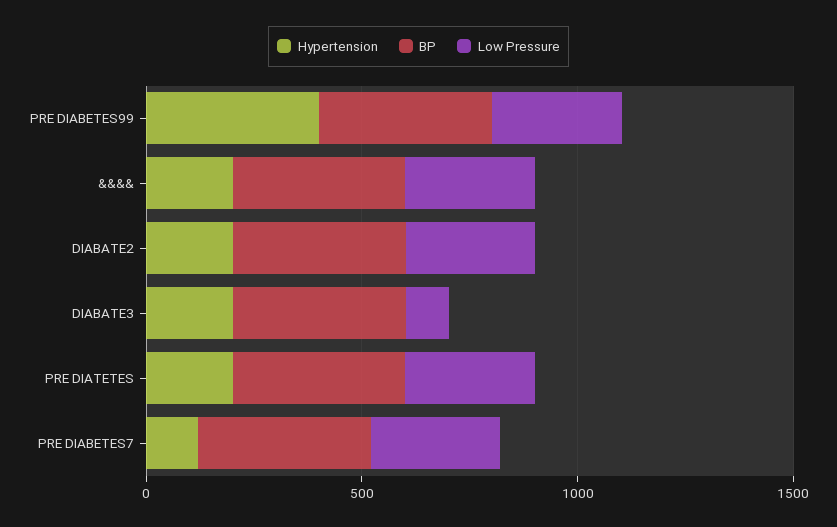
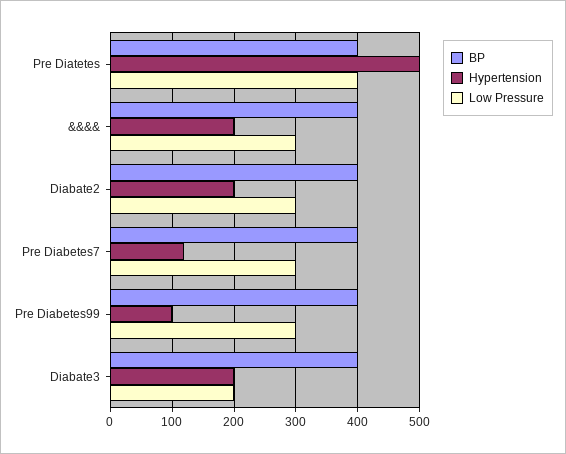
Hypertension, PRE DIABETES99: 400 -> 100
Low Pressure, DIABATE3: 100 -> 200
Hypertension, PRE DIATETES: 200 -> 500
Low Pressure, PRE DIATETES: 300 -> 400

